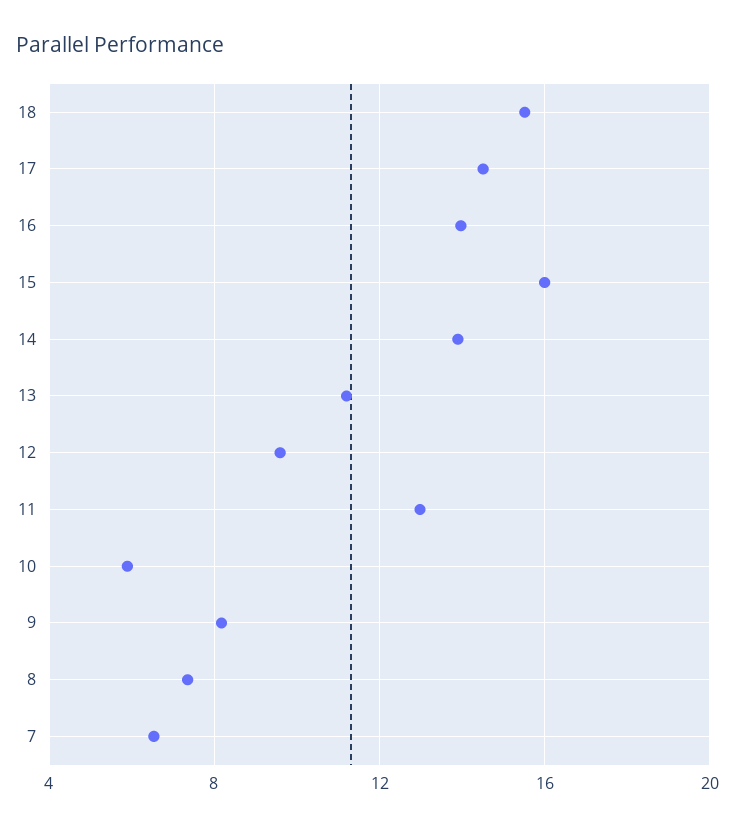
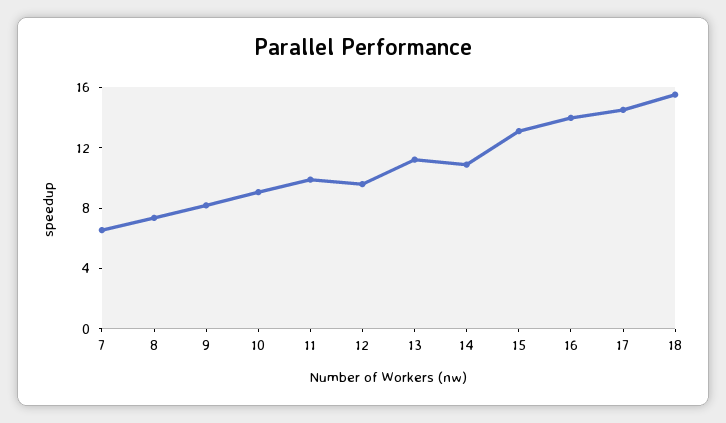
15: 16 -> 13
14: 14 -> 11
11: 13 -> 10
10: 6 -> 9

